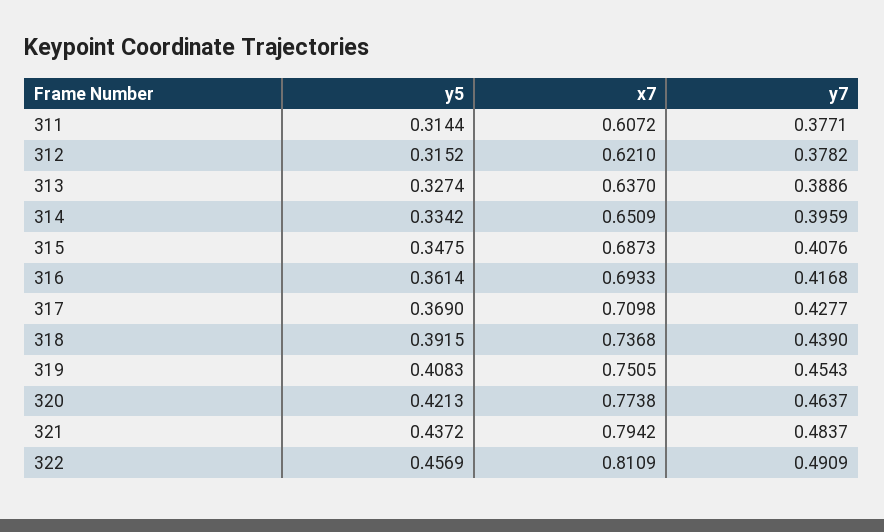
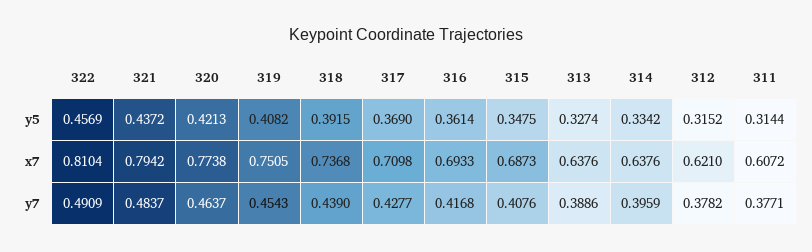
x7, 313: 0.637 -> 0.6376
x7, 314: 0.6509 -> 0.6376
y5, 319: 0.4083 -> 0.4082
x7, 322: 0.8109 -> 0.8104

